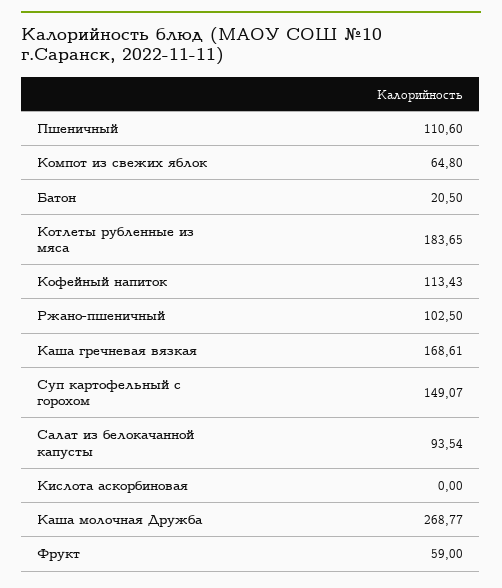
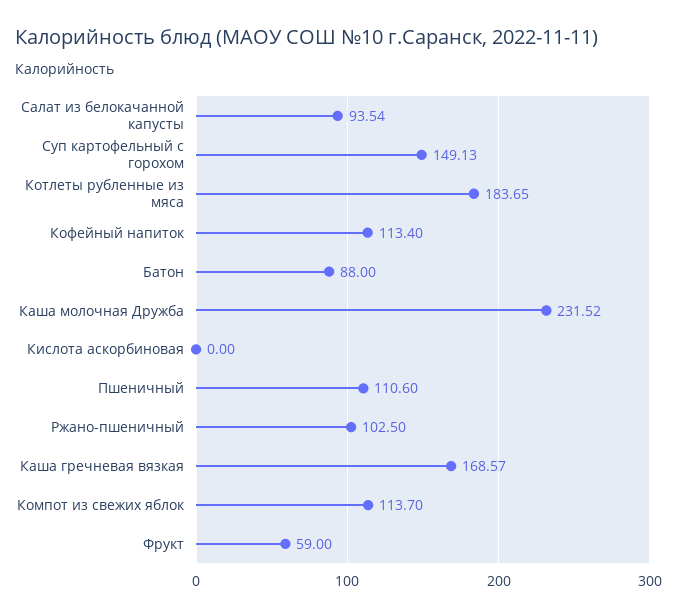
Компот из свежих яблок: 64.8 -> 113.7
Батон: 20.5 -> 88
Кофейный напиток: 113.43 -> 113.4
Каша гречневая вязкая: 168.61 -> 168.57
Суп картофельный с горохом: 149.07 -> 149.13
Каша молочная Дружба: 268.77 -> 231.52

